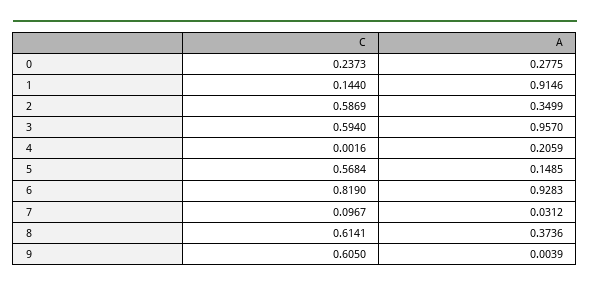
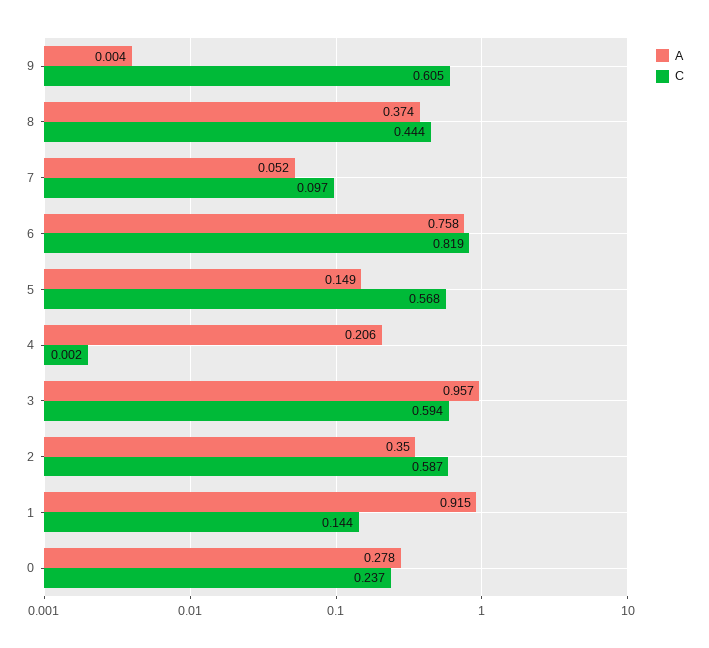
A, 6: 0.9283 -> 0.758
A, 7: 0.0312 -> 0.052
C, 8: 0.6141 -> 0.444

